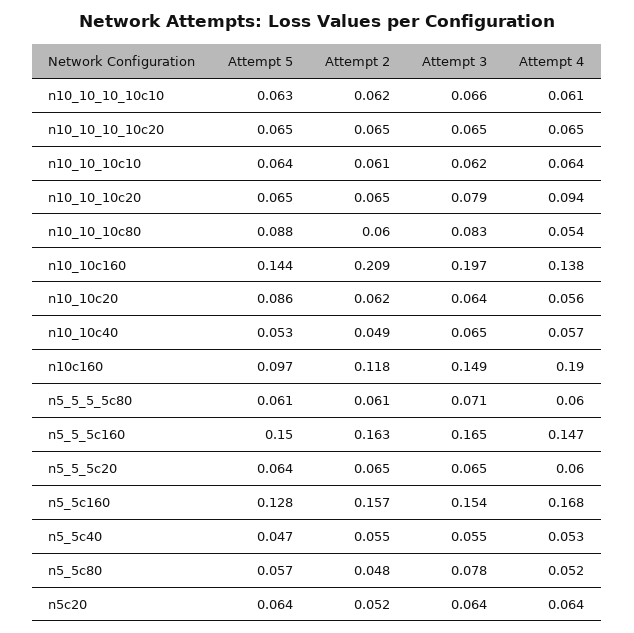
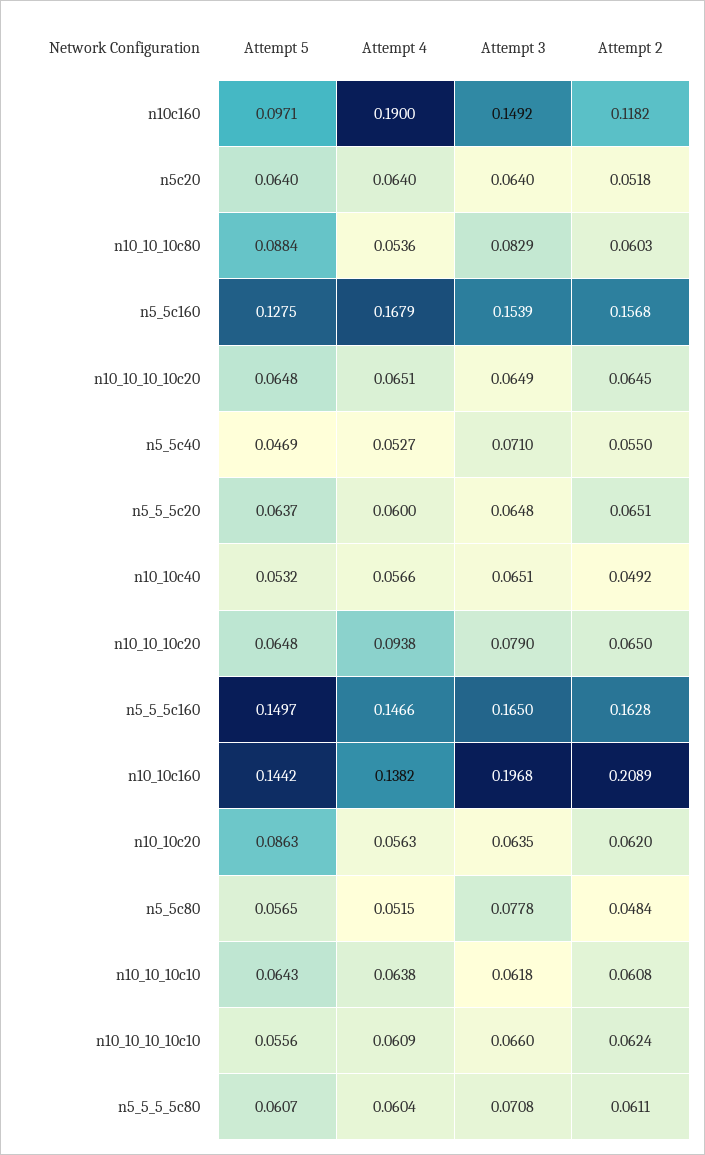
Attempt 5, n10_10_10_10c10: 0.063 -> 0.0556
Attempt 3, n5_5c40: 0.055 -> 0.071

